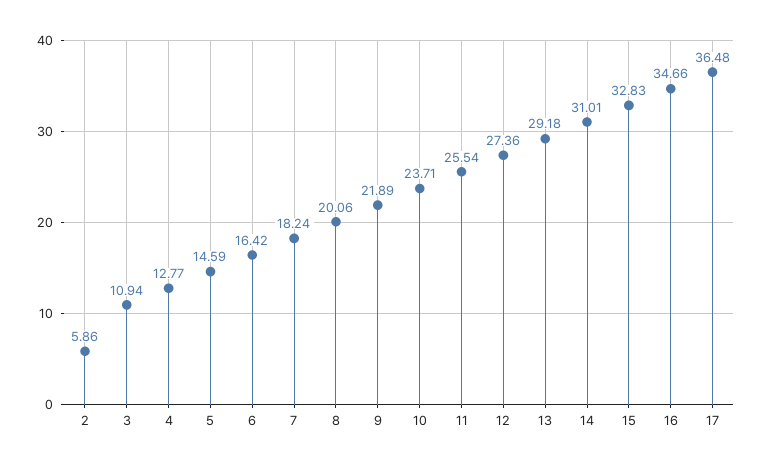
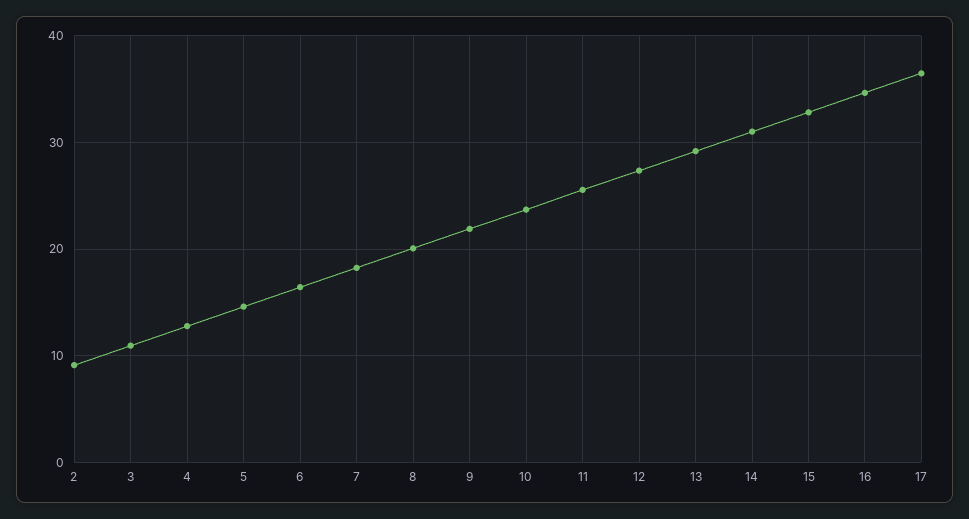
2: 5.86 -> 9

